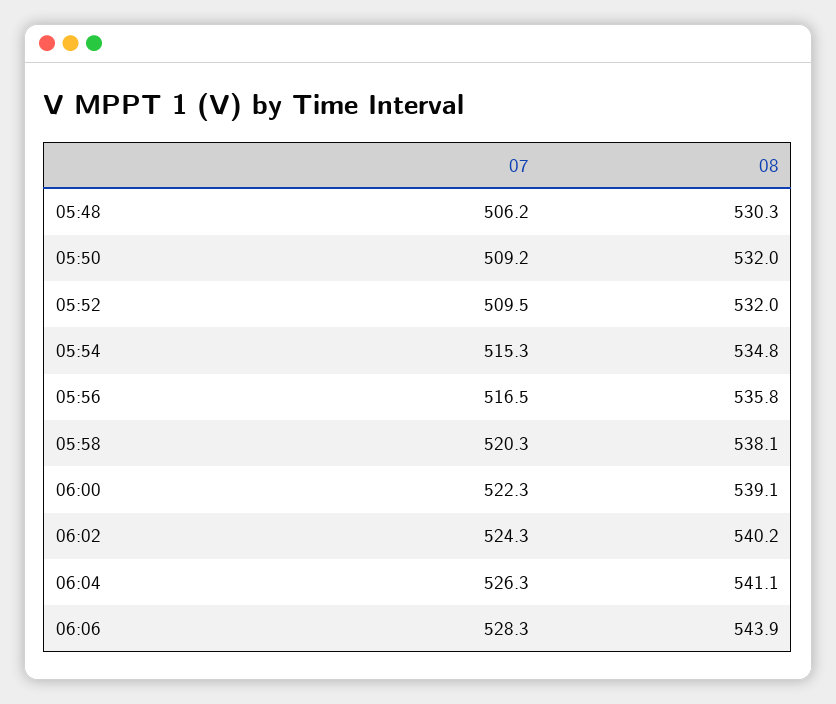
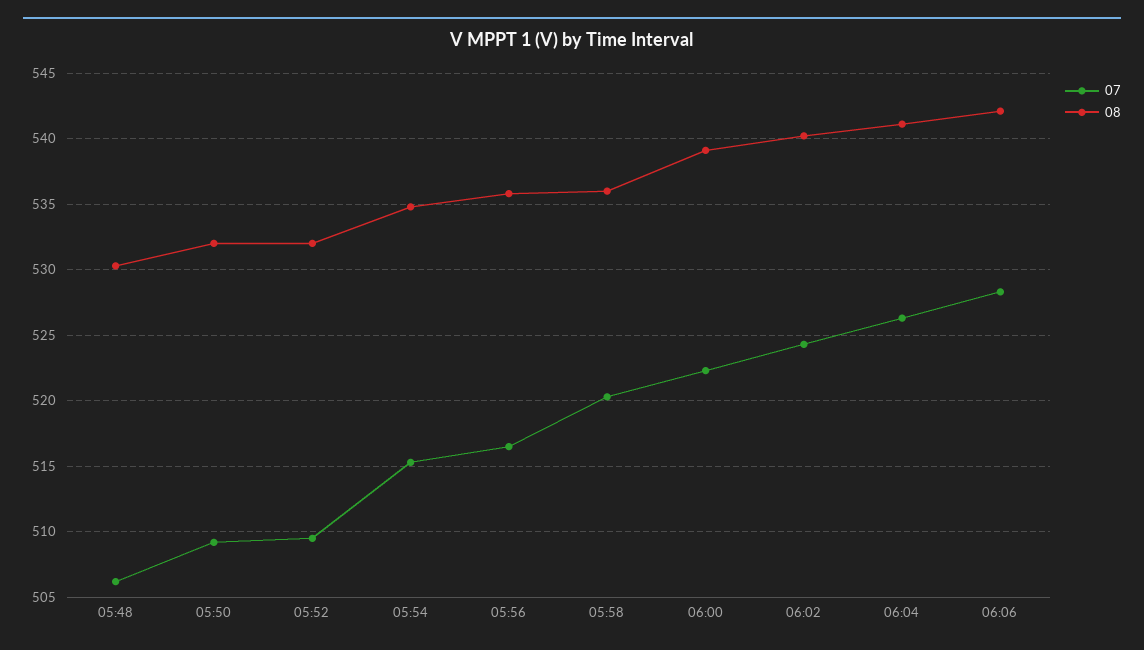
08, 05:58: 538.1 -> 536
08, 06:06: 543.9 -> 542

